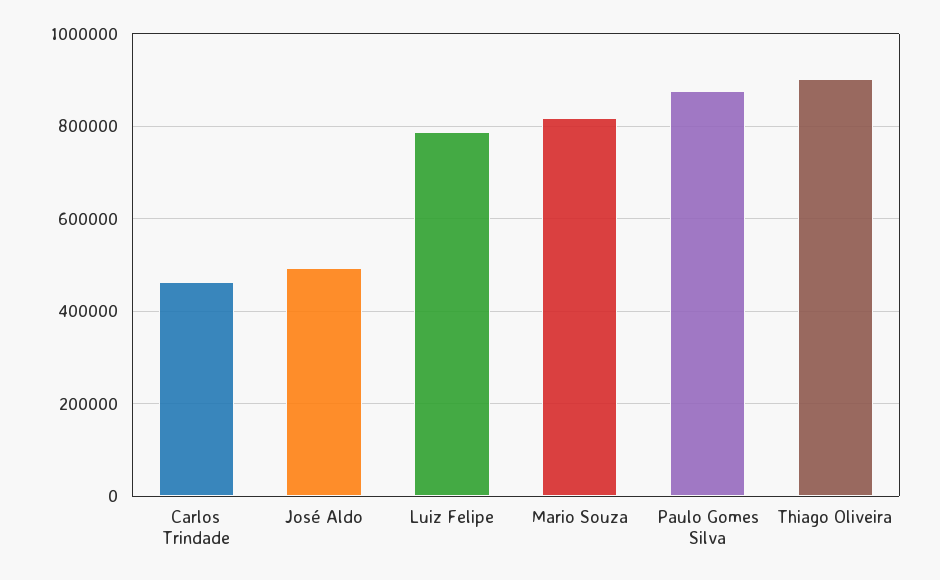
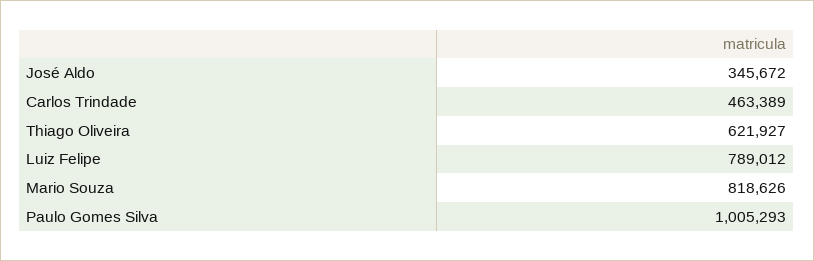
José Aldo: 500000 -> 345672
Paulo Gomes Silva: 880000 -> 1005293
Thiago Oliveira: 900000 -> 621927

